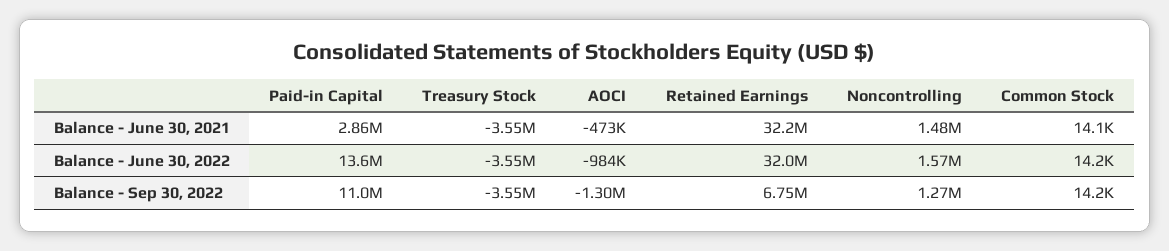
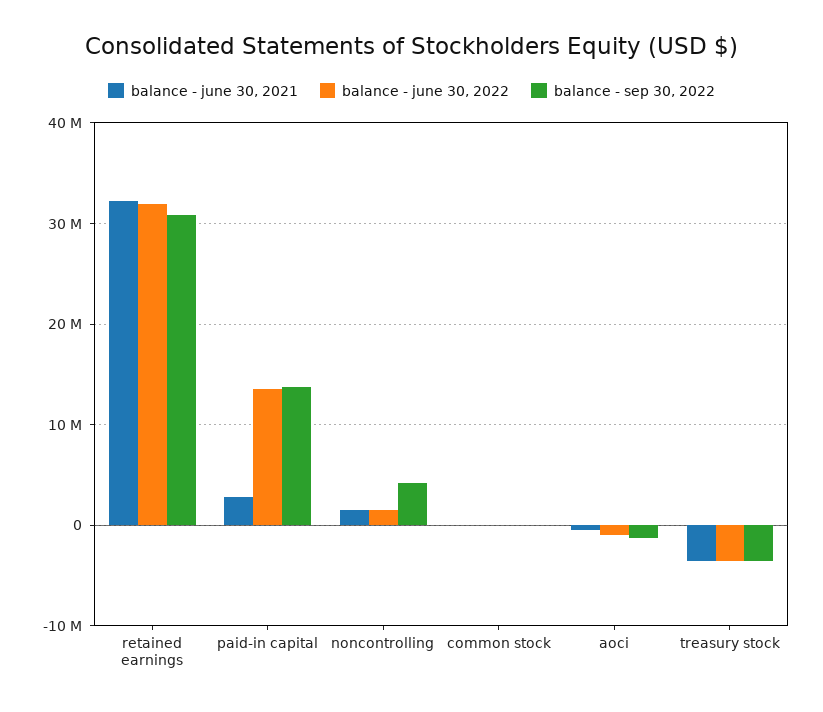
Balance - Sep 30, 2022, Paid-in Capital: 11000000 -> 14000000
Balance - Sep 30, 2022, Retained Earnings: 6750000 -> 31000000
Balance - Sep 30, 2022, Noncontrolling: 1270000 -> 4000000

